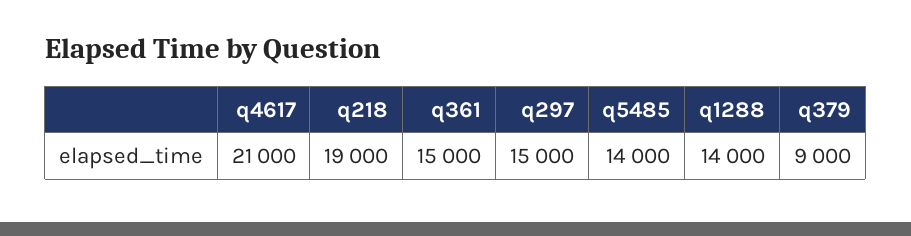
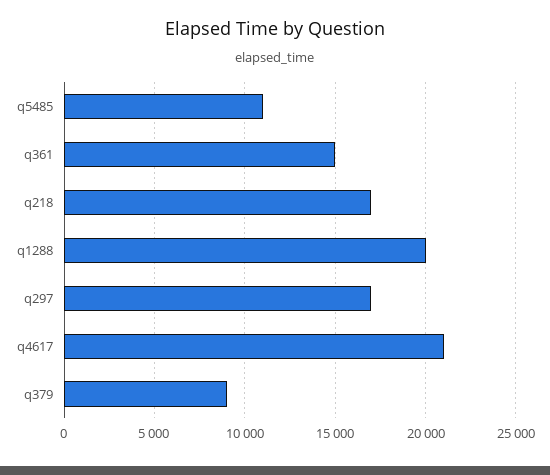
q218: 19000 -> 17000
q297: 15000 -> 17000
q5485: 14000 -> 11000
q1288: 14000 -> 20000

